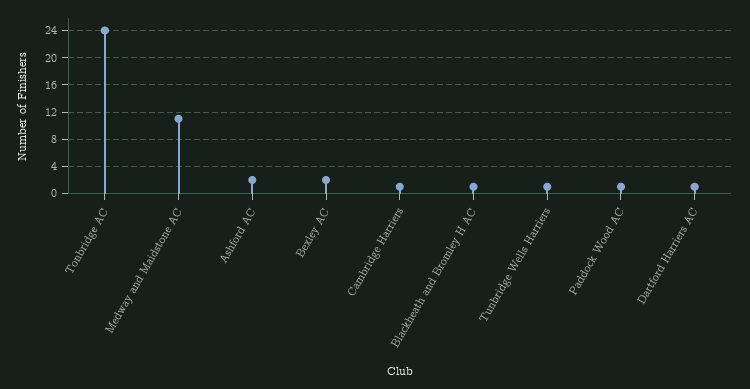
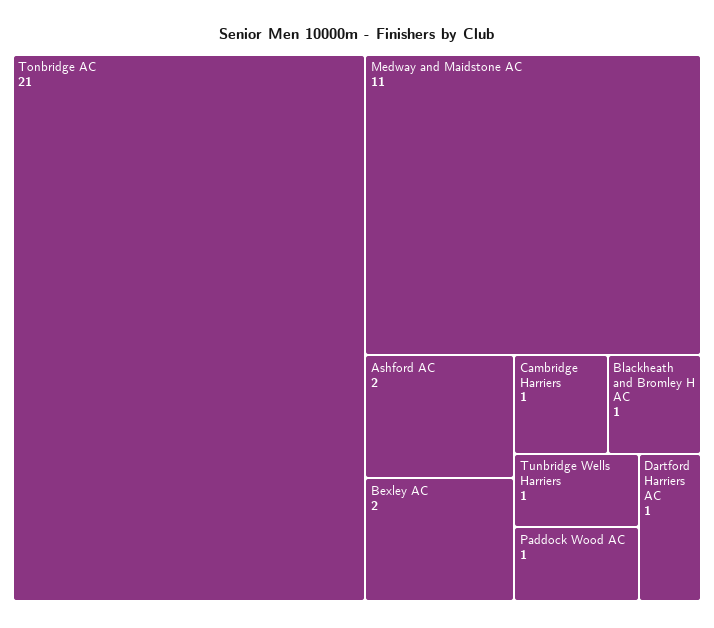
Tonbridge AC: 24 -> 21

